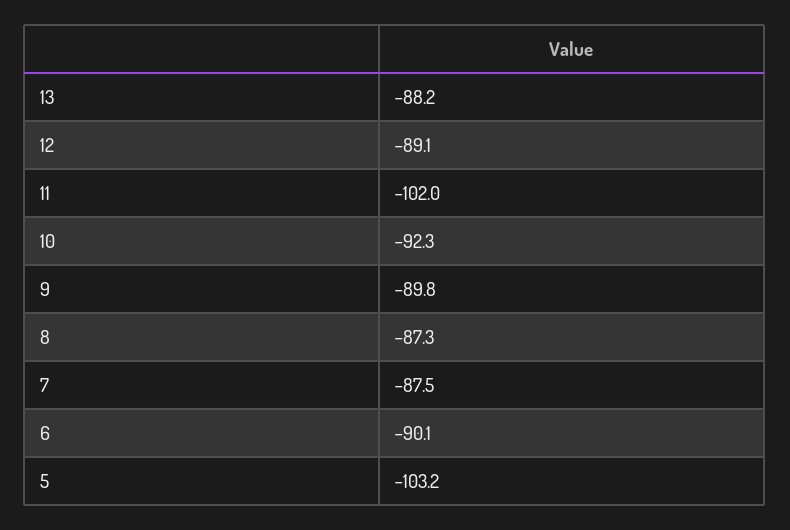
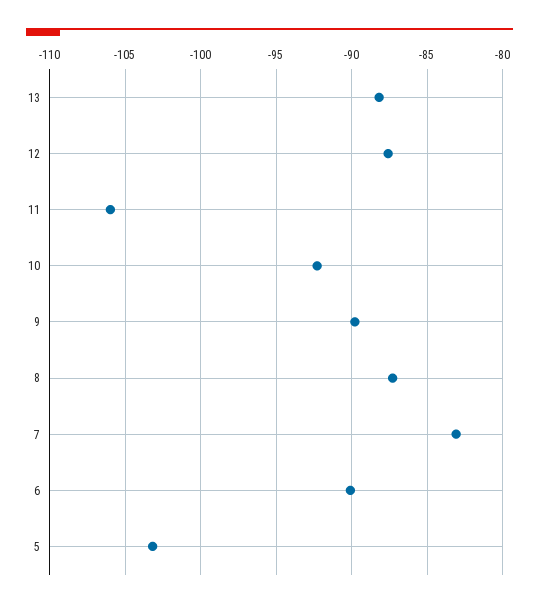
12: -89.1 -> -87.5
11: -102 -> -106
7: -87.5 -> -83

